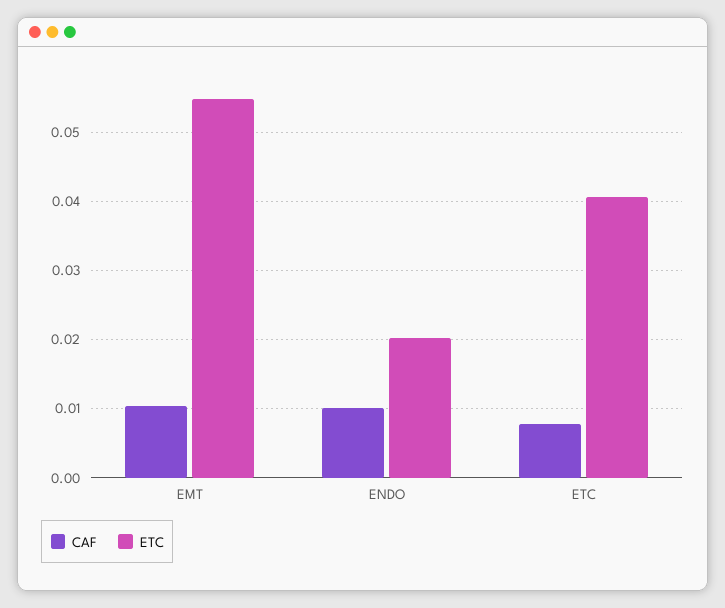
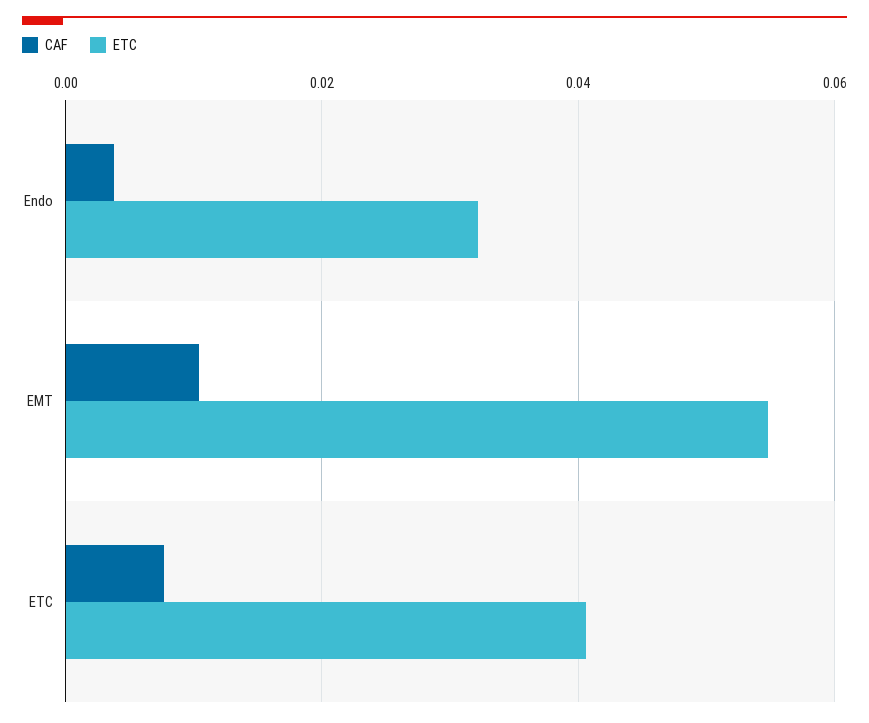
CAF, ENDO: 0.01 -> 0.004
ETC, ENDO: 0.02 -> 0.032

